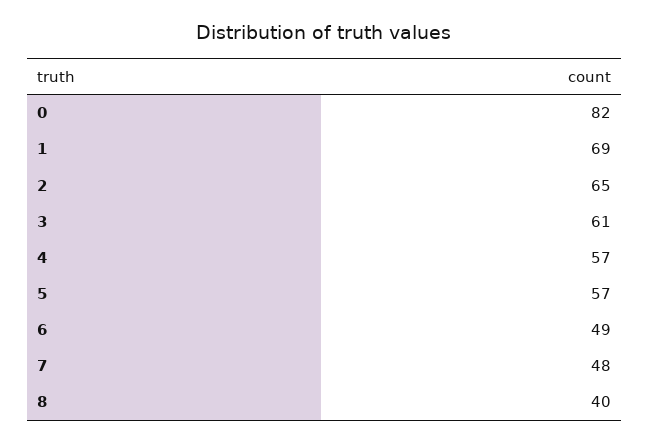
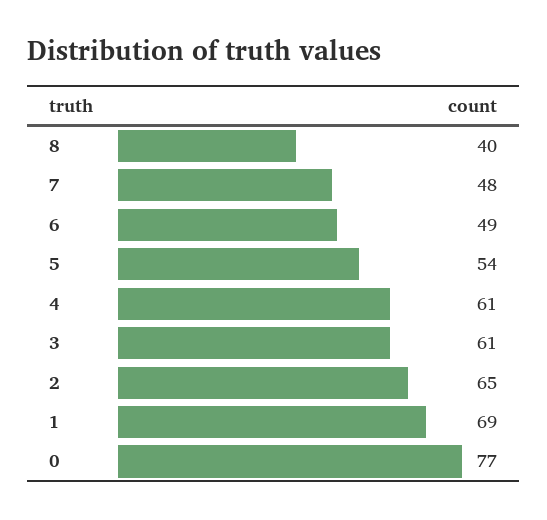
0: 82 -> 77
4: 57 -> 61
5: 57 -> 54

